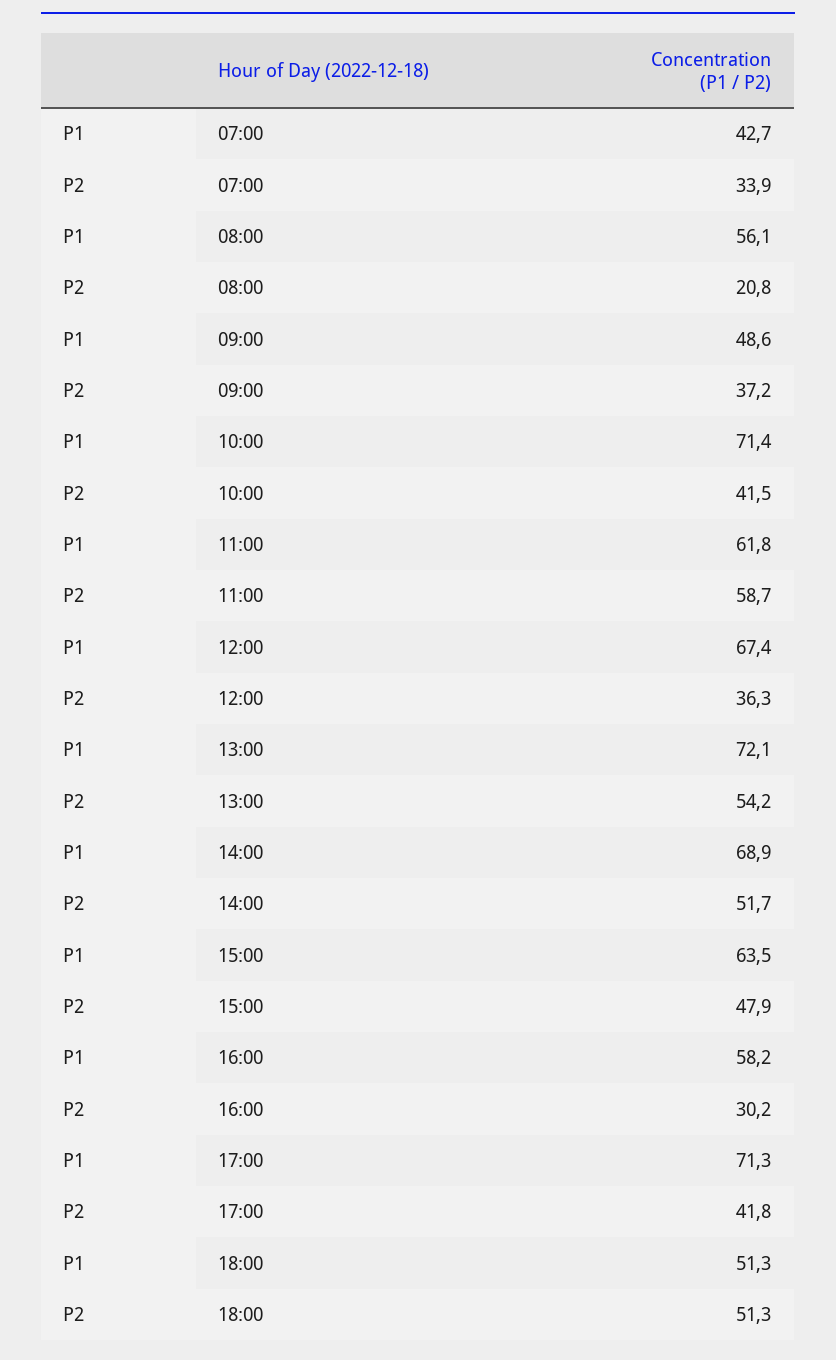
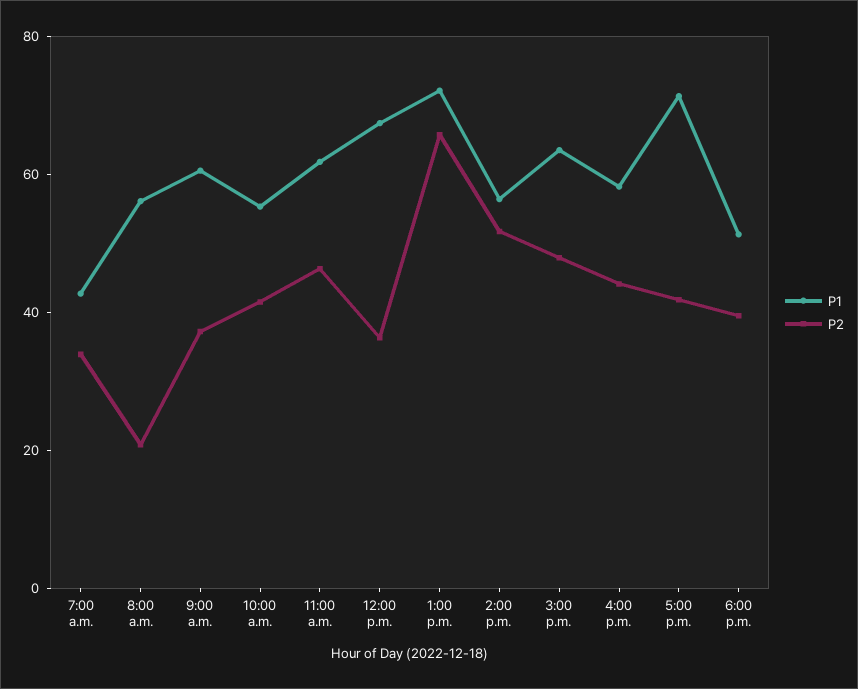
P1, 09:00: 48.6 -> 60
P1, 10:00: 71.4 -> 55
P2, 11:00: 58.7 -> 45
P2, 13:00: 54.2 -> 65
P1, 14:00: 68.9 -> 55
P2, 16:00: 30.2 -> 45
P2, 18:00: 51.3 -> 40

